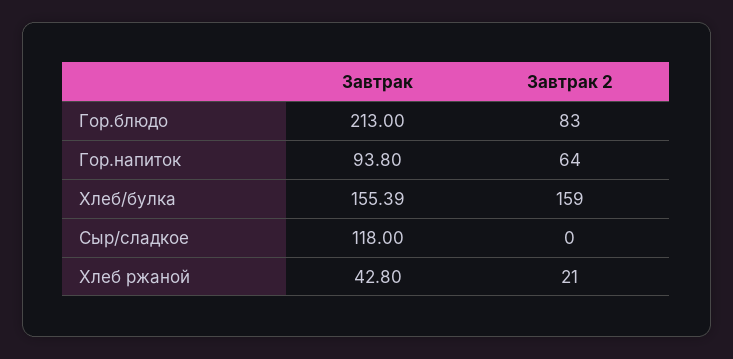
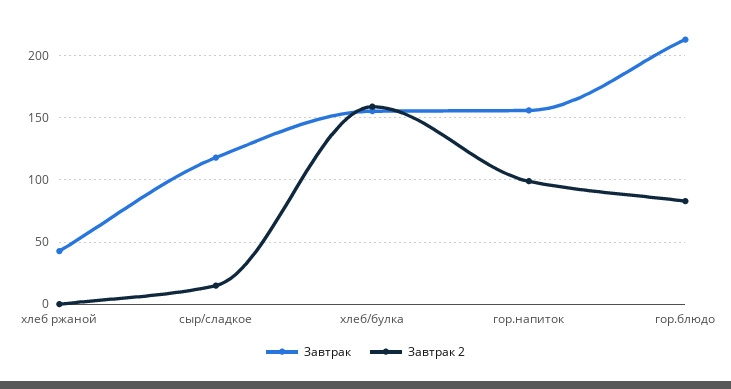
Завтрак, Гор.напиток: 93.8 -> 155
Завтрак 2, Гор.напиток: 64 -> 100
Завтрак 2, Сыр/сладкое: 0 -> 15
Завтрак 2, Хлеб ржаной: 21 -> 0

